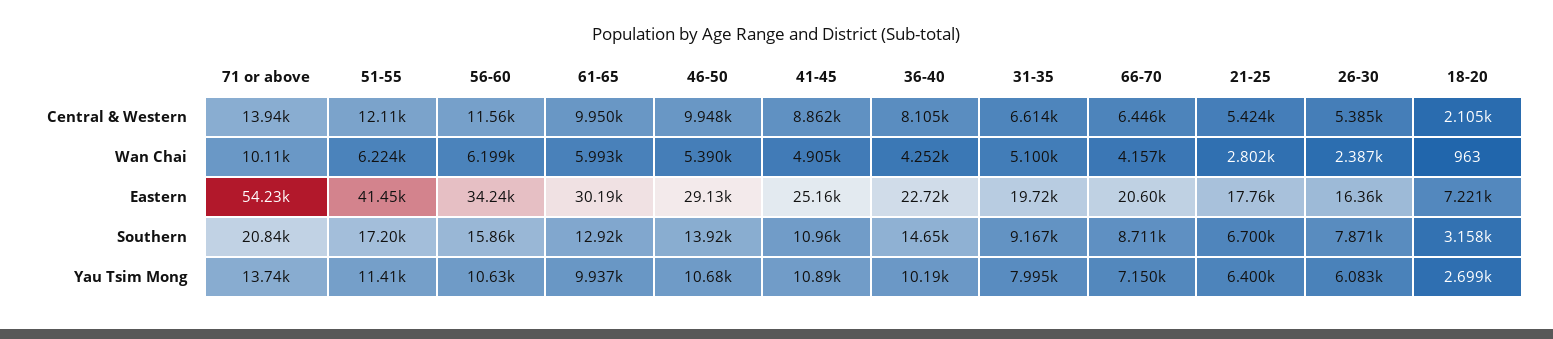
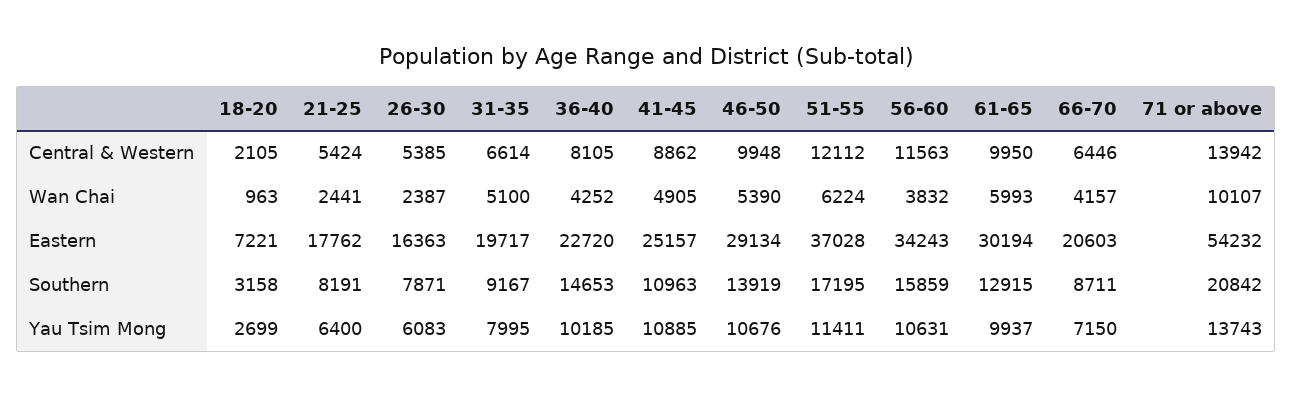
56-60, Wan Chai: 6199 -> 3832
21-25, Wan Chai: 2802 -> 2441
51-55, Eastern: 41450 -> 37028
21-25, Southern: 6700 -> 8191

